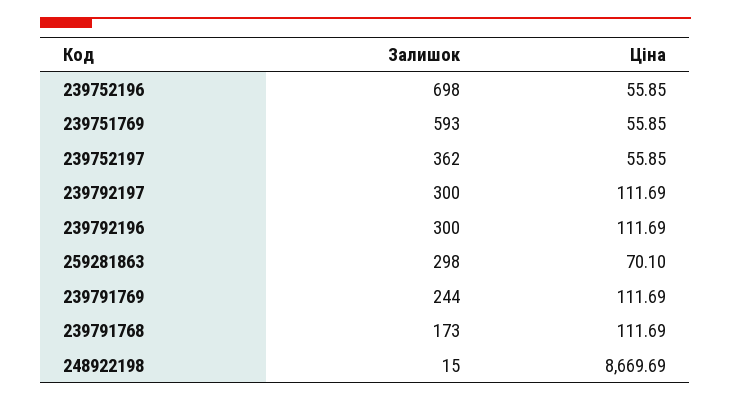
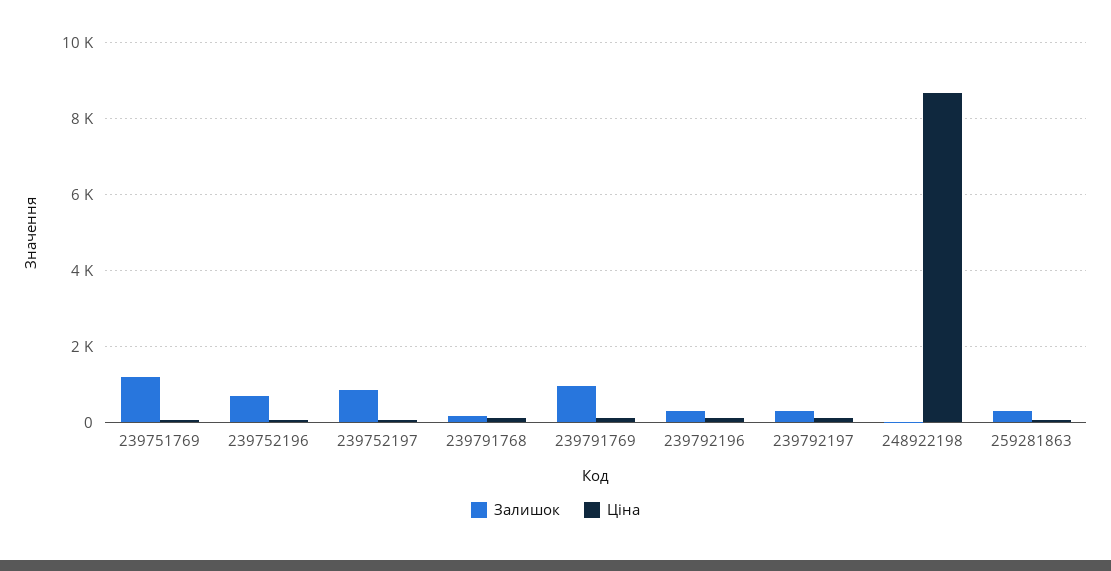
Залишок, 239751769: 593 -> 1200
Залишок, 239752197: 362 -> 800
Залишок, 239791769: 244 -> 1000

